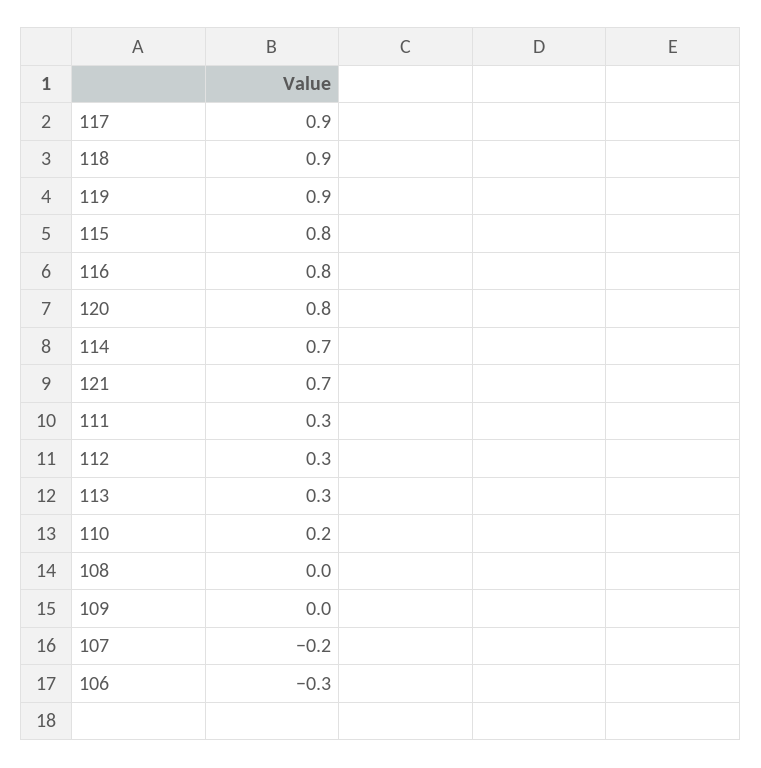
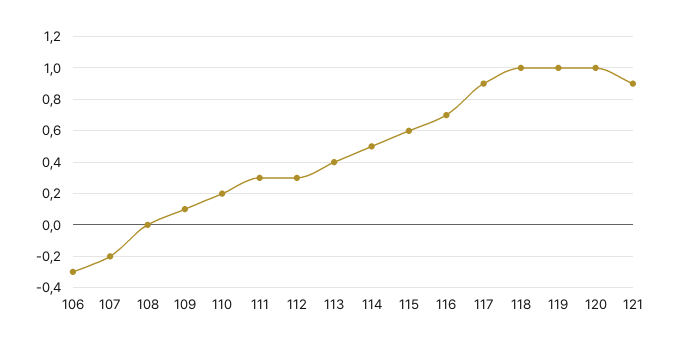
118: 0.9 -> 1
119: 0.9 -> 1
115: 0.8 -> 0.6
116: 0.8 -> 0.7
120: 0.8 -> 1
114: 0.7 -> 0.5
121: 0.7 -> 0.9
113: 0.3 -> 0.4
109: 0 -> 0.1

